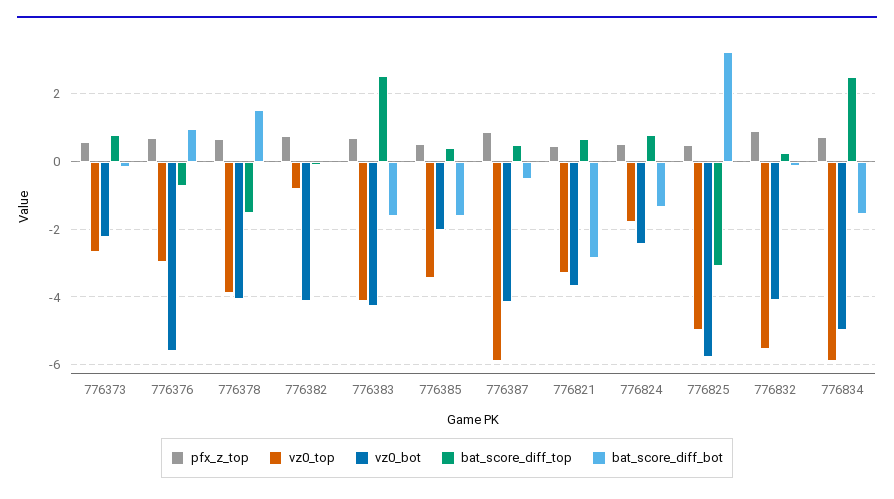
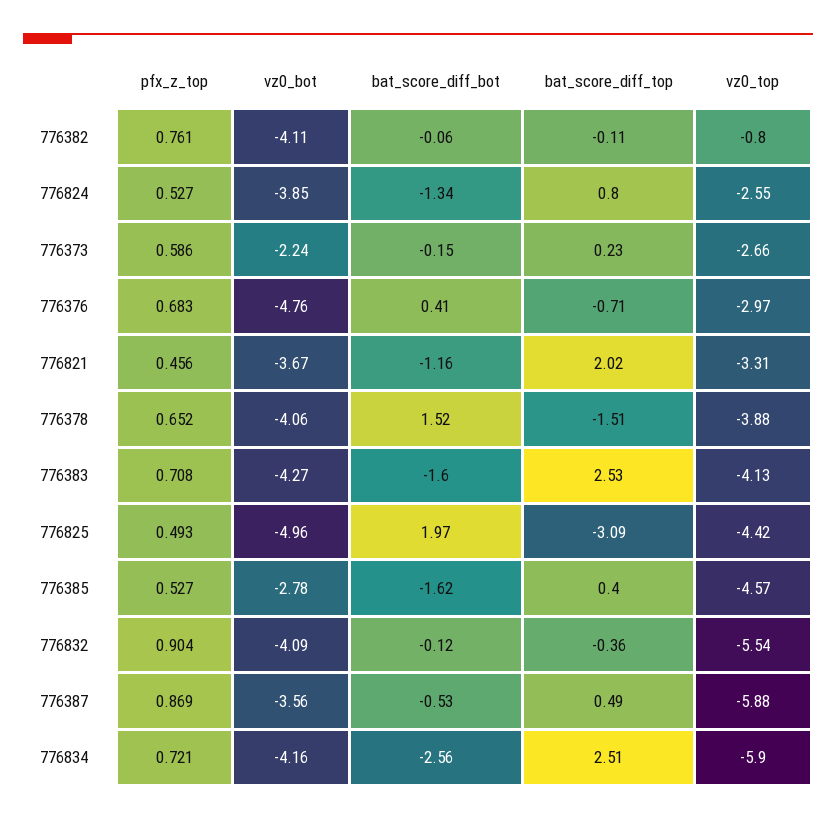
bat_score_diff_top, 776373: 0.8 -> 0.23
vz0_bot, 776376: -5.6 -> -4.76
bat_score_diff_bot, 776376: 1 -> 0.41
vz0_top, 776385: -3.4 -> -4.57
vz0_bot, 776385: -2 -> -2.78
vz0_bot, 776387: -4.2 -> -3.56
bat_score_diff_top, 776821: 0.6 -> 2.02
bat_score_diff_bot, 776821: -2.8 -> -1.16
vz0_top, 776824: -1.8 -> -2.55
vz0_bot, 776824: -2.4 -> -3.85
vz0_top, 776825: -5 -> -4.42
vz0_bot, 776825: -5.8 -> -4.96
bat_score_diff_bot, 776825: 3.2 -> 1.97
bat_score_diff_top, 776832: 0.2 -> -0.36
vz0_bot, 776834: -5 -> -4.16
bat_score_diff_bot, 776834: -1.6 -> -2.56

